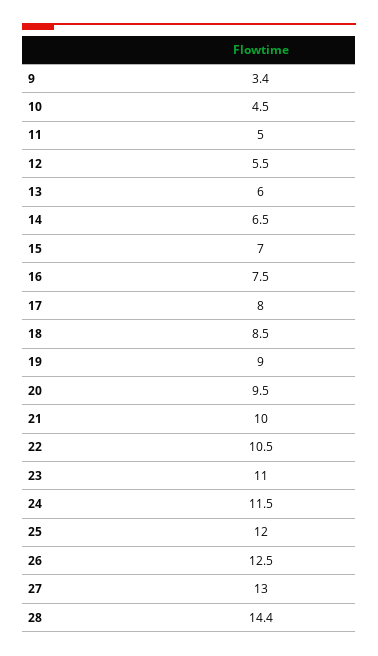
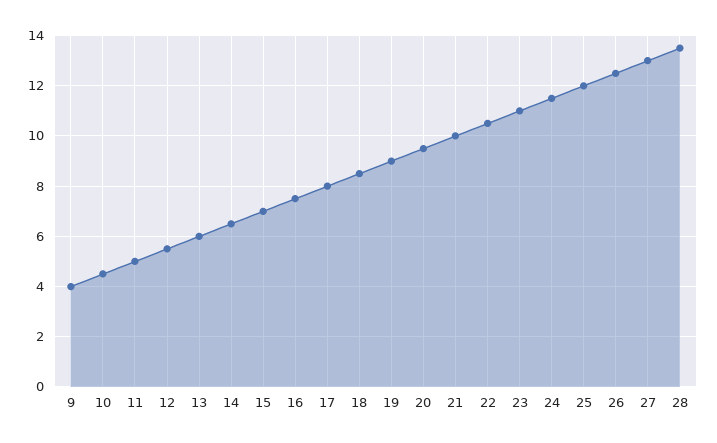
9: 3.4 -> 4
28: 14.4 -> 13.5

